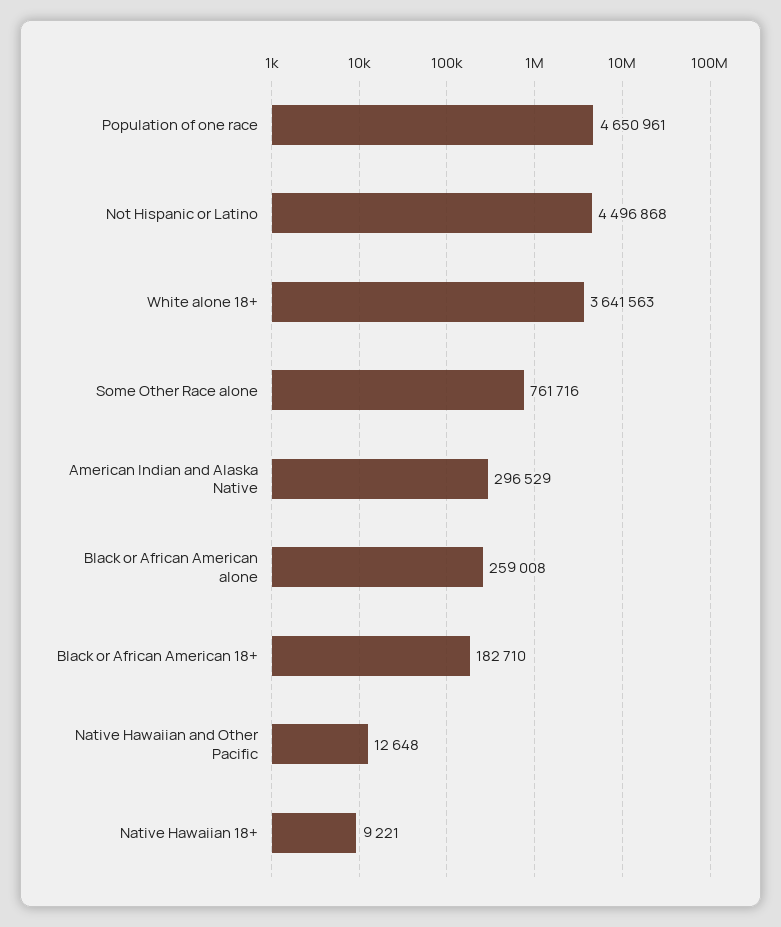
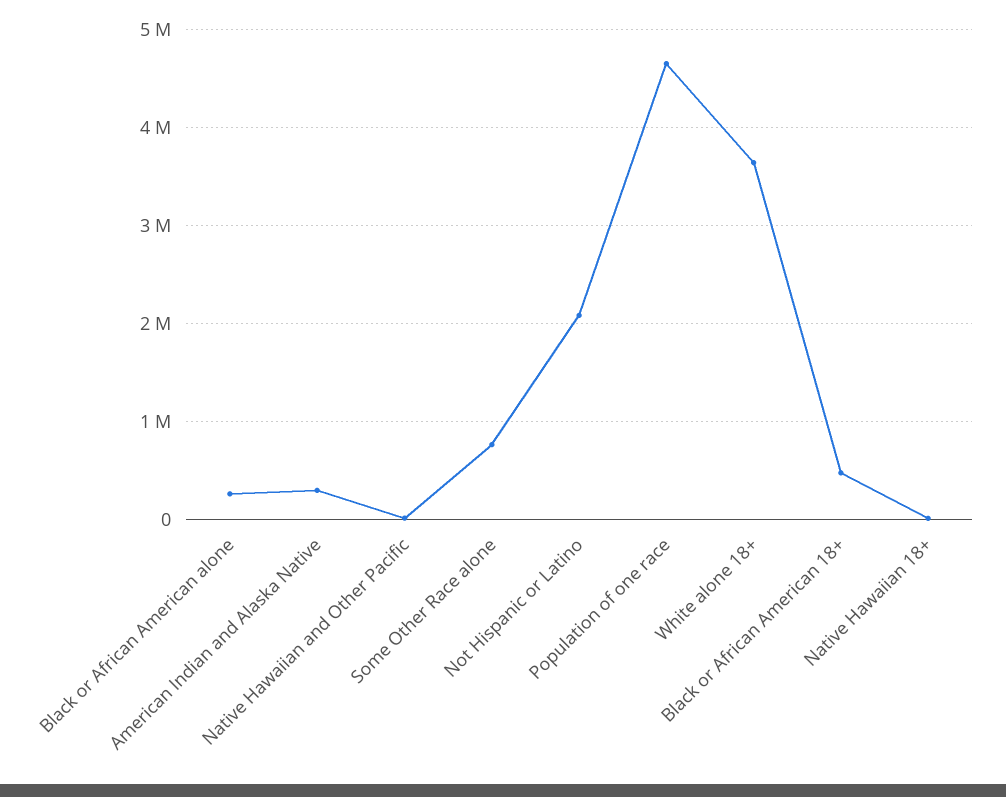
Not Hispanic or Latino: 4496868 -> 2100000
Black or African American 18+: 182710 -> 500000

